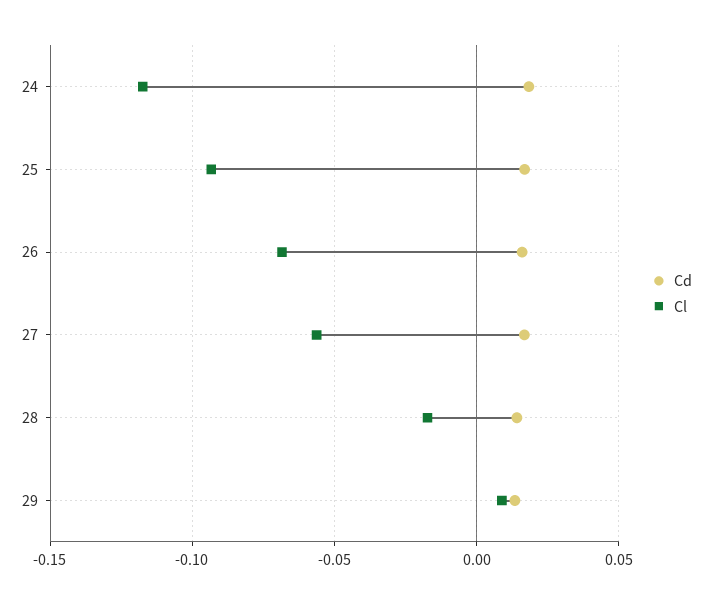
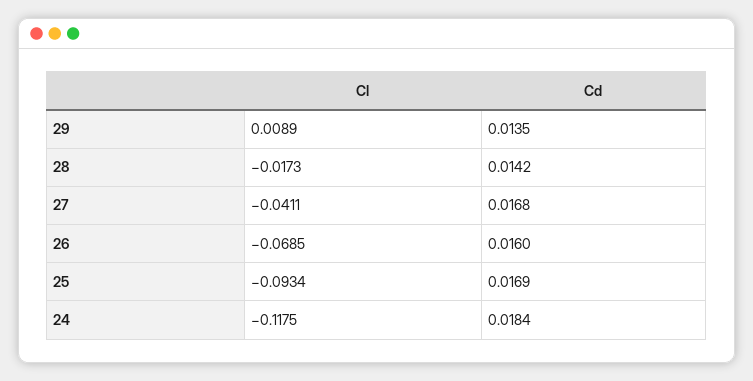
Cl, 27: -0.055 -> -0.0411

